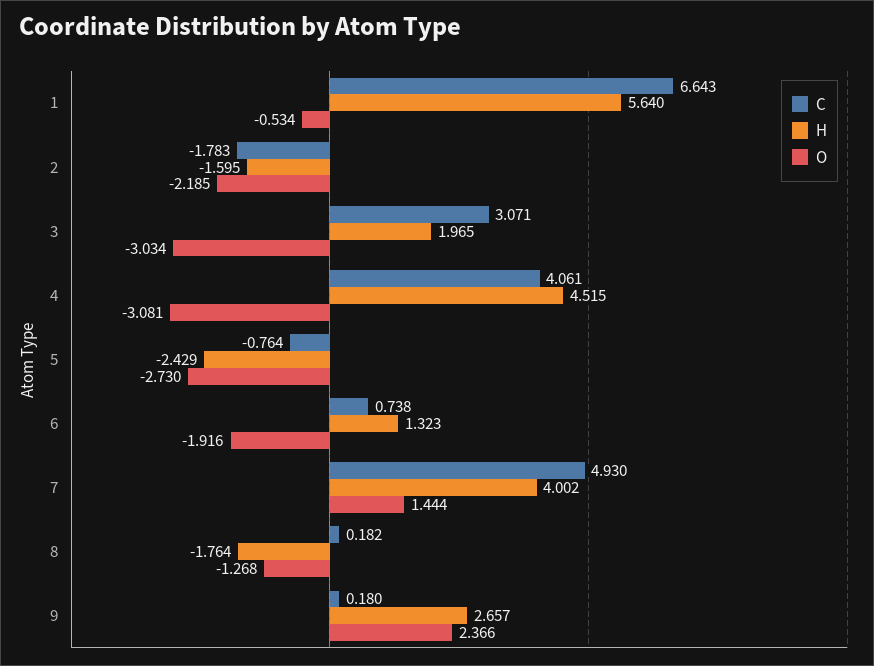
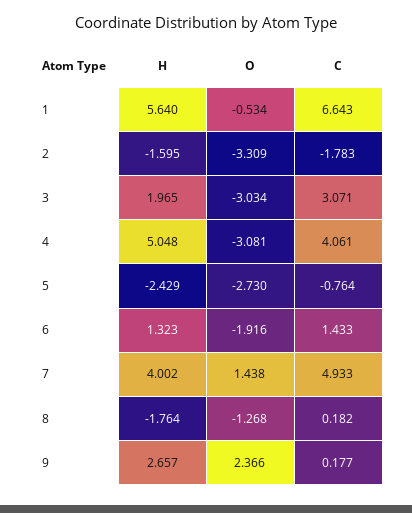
O, 2: -2.185 -> -3.309
H, 4: 4.515 -> 5.048
C, 6: 0.738 -> 1.433
C, 7: 4.93 -> 4.933
O, 7: 1.444 -> 1.438
C, 9: 0.18 -> 0.177

